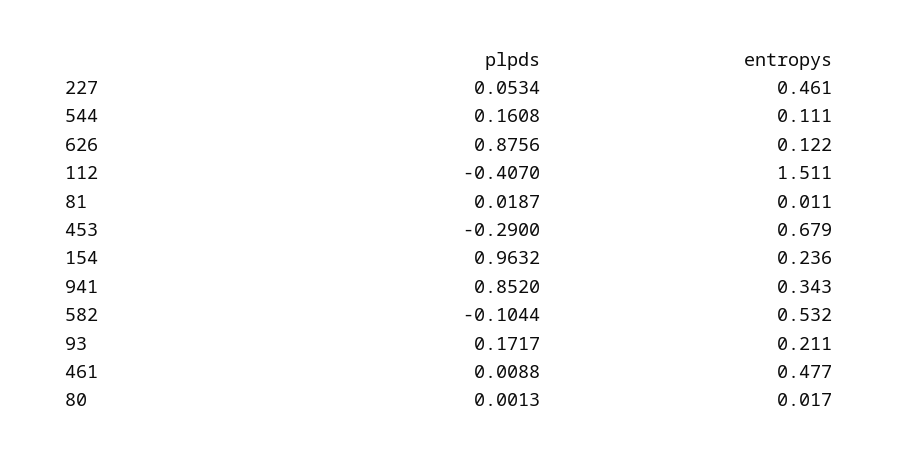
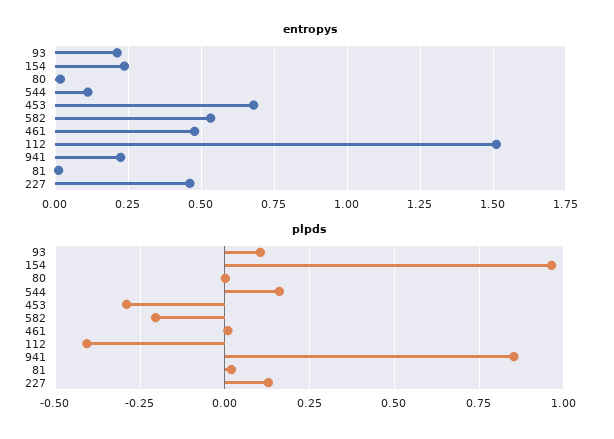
plpds, 227: 0.0534 -> 0.125
plpds, 626: 0.8756 -> none
entropys, 626: 0.122 -> none
entropys, 941: 0.343 -> 0.225
plpds, 582: -0.1044 -> -0.2
plpds, 93: 0.1717 -> 0.1

